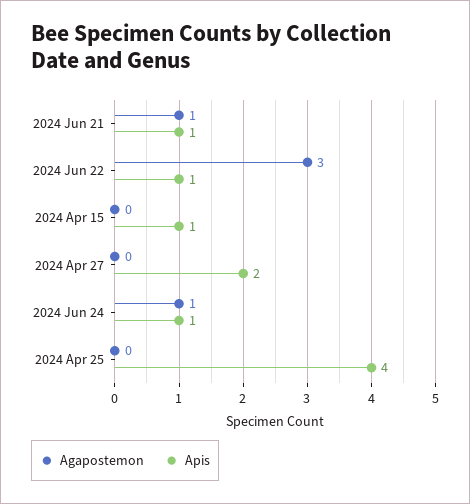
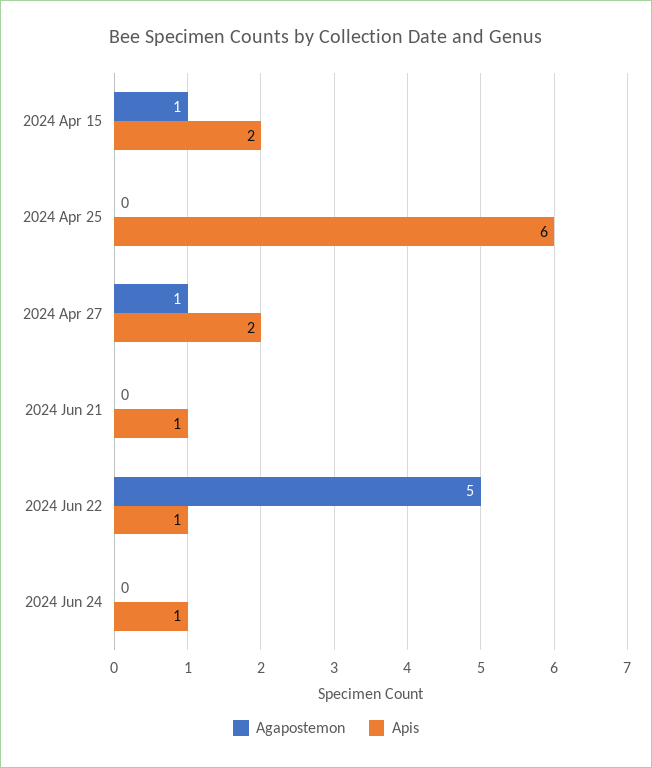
Agapostemon, 2024 Jun 21: 1 -> 0
Agapostemon, 2024 Jun 22: 3 -> 5
Agapostemon, 2024 Apr 15: 0 -> 1
Apis, 2024 Apr 15: 1 -> 2
Agapostemon, 2024 Apr 27: 0 -> 1
Agapostemon, 2024 Jun 24: 1 -> 0
Apis, 2024 Apr 25: 4 -> 6

